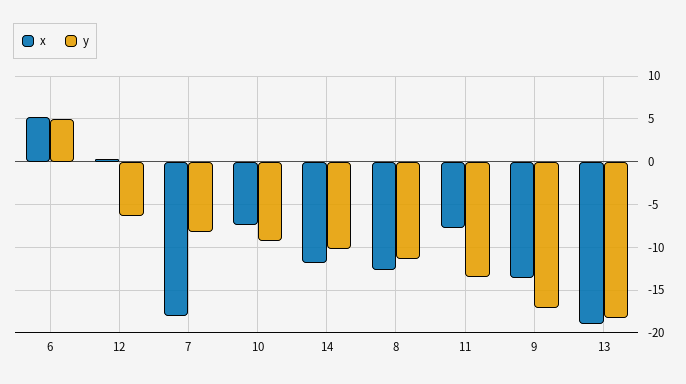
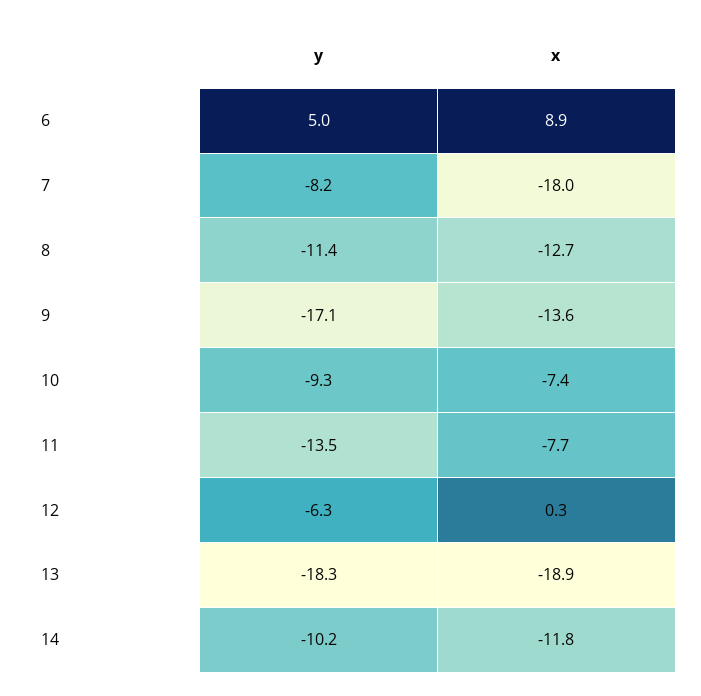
x, 6: 5 -> 8.9

